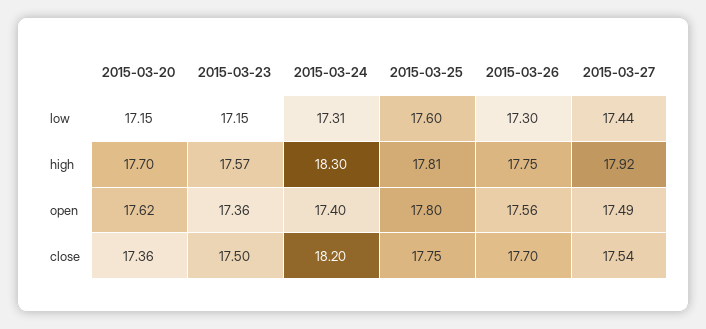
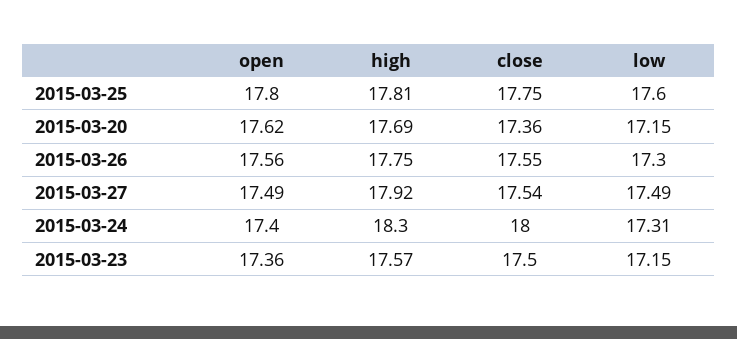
2015-03-27, low: 17.44 -> 17.49
2015-03-20, high: 17.7 -> 17.69
2015-03-24, close: 18.2 -> 18
2015-03-26, close: 17.7 -> 17.55

